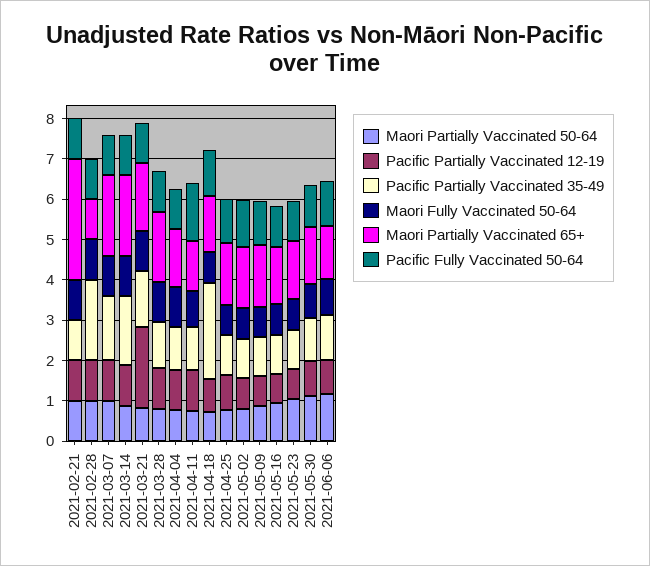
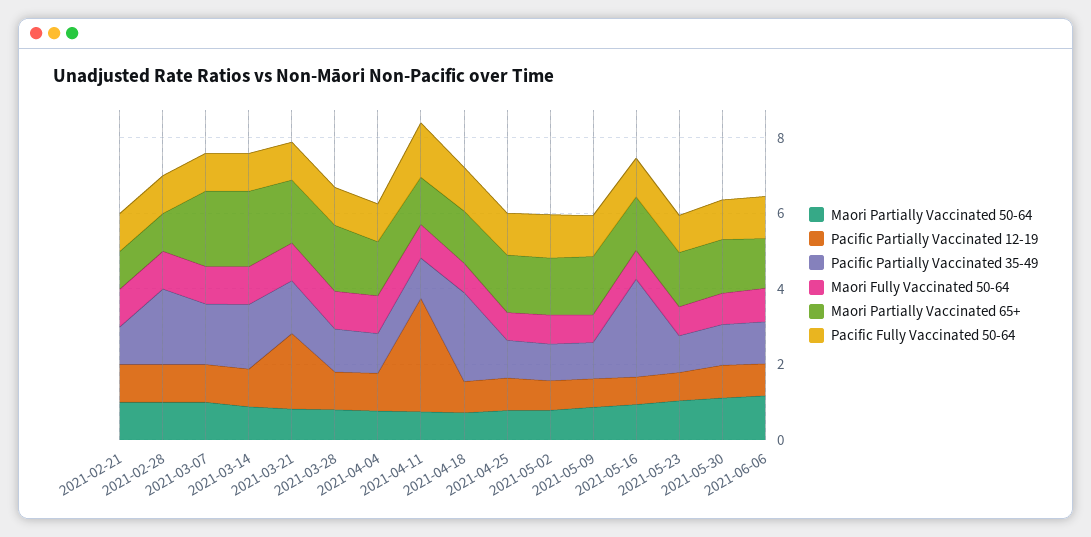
Maori Partially Vaccinated 65+, 2021-02-21: 3 -> 1
Pacific Partially Vaccinated 12-19, 2021-04-11: 1 -> 3
Pacific Partially Vaccinated 35-49, 2021-05-16: 1 -> 2.5

